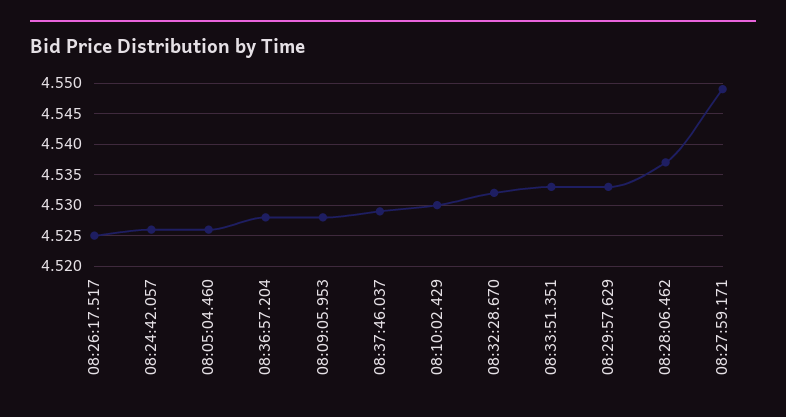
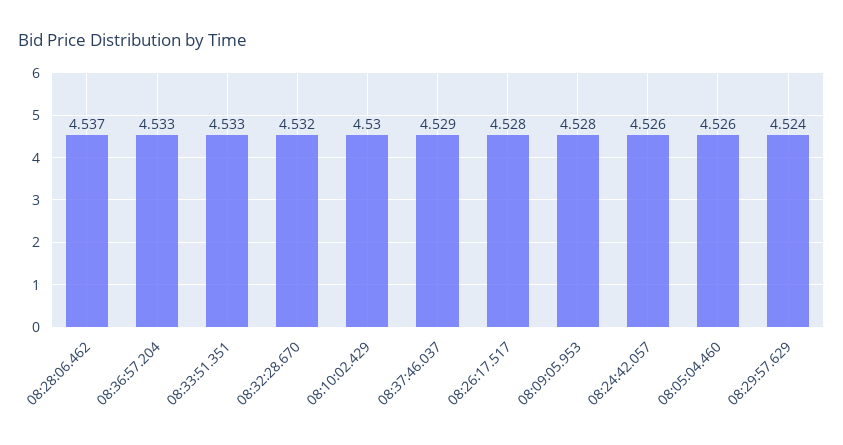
08:26:17.517: 4.525 -> 4.528
08:36:57.204: 4.528 -> 4.533
08:29:57.629: 4.533 -> 4.524
08:27:59.171: 4.549 -> none

